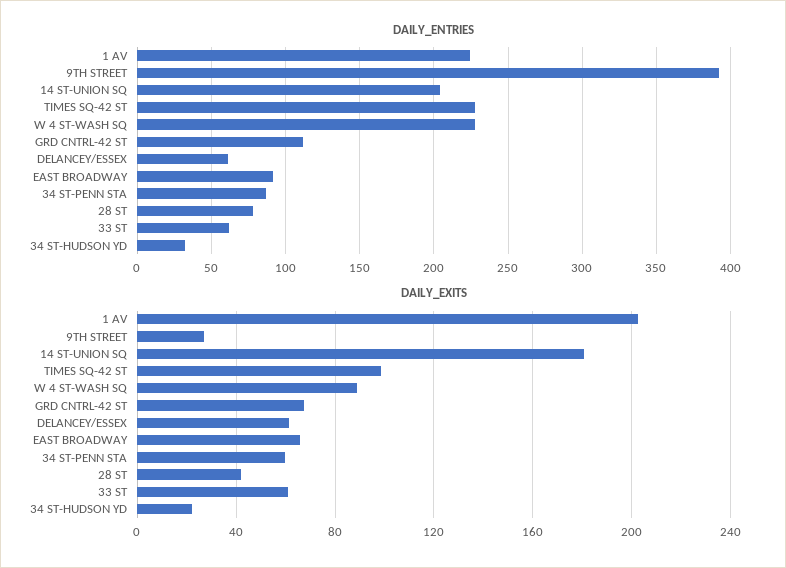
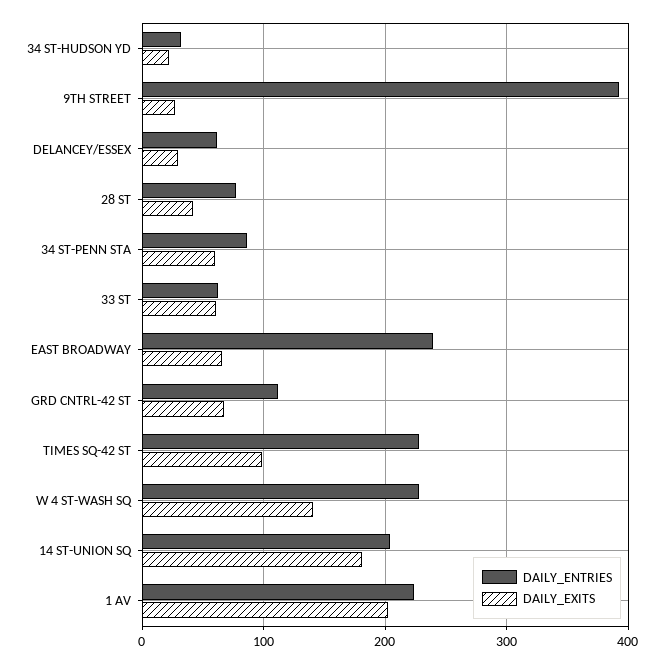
DAILY_ENTRIES, EAST BROADWAY: 90 -> 240
DAILY_EXITS, W 4 ST-WASH SQ: 90 -> 140
DAILY_EXITS, DELANCEY/ESSEX: 60 -> 30

